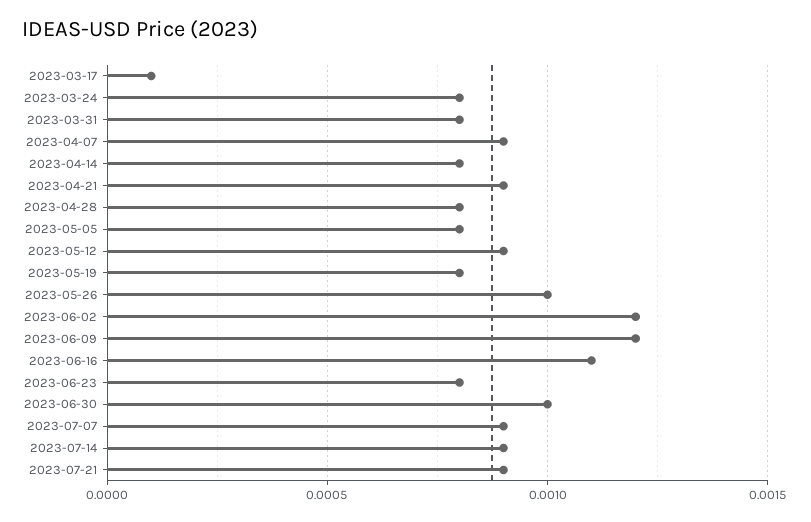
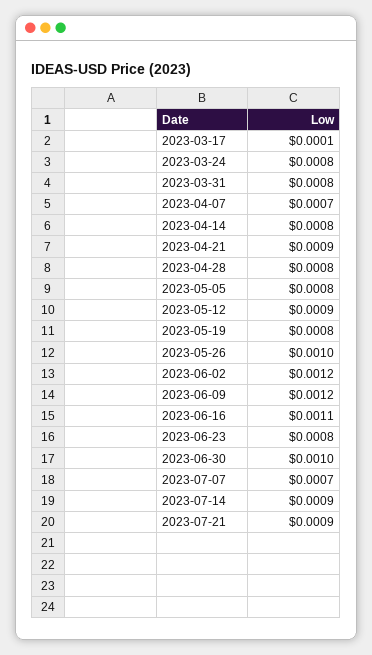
2023-04-07: 0.0009 -> 0.0007
2023-07-07: 0.0009 -> 0.0007

